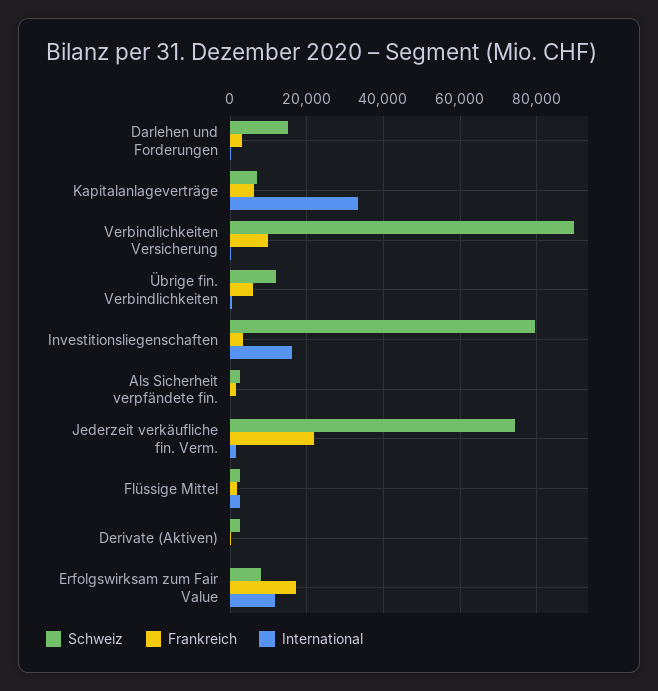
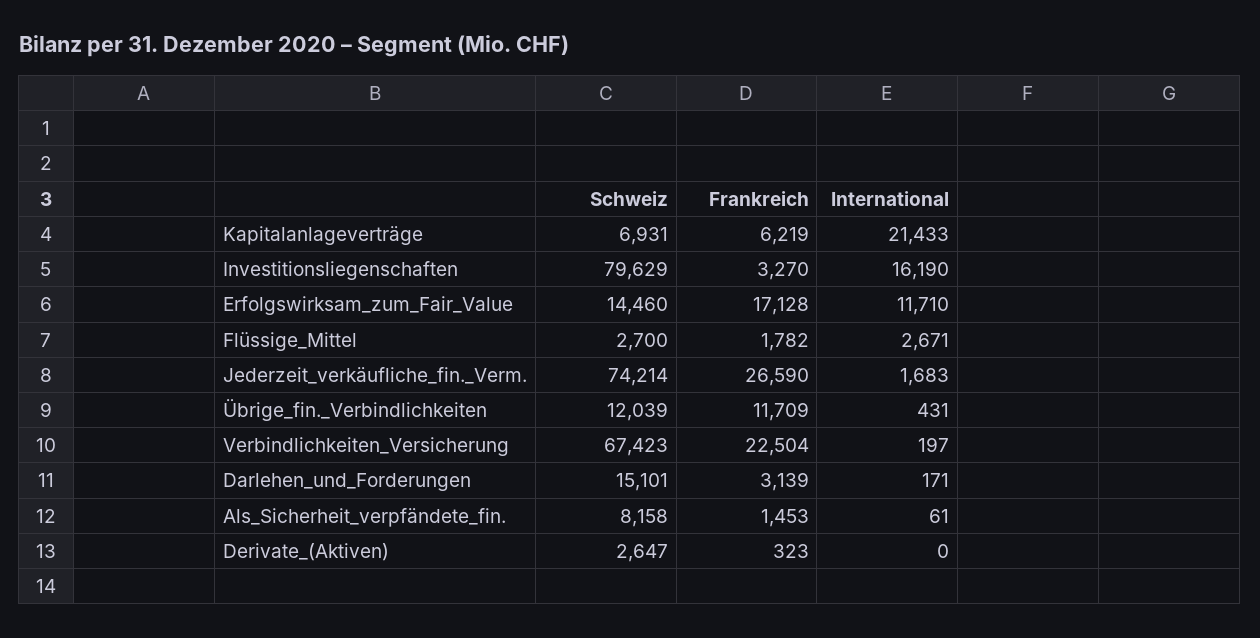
International, Kapitalanlageverträge: 34000 -> 21433
Schweiz, Verbindlichkeiten Versicherung: 90000 -> 67423
Frankreich, Verbindlichkeiten Versicherung: 10000 -> 22504
Frankreich, Übrige fin. Verbindlichkeiten: 6000 -> 11709
Schweiz, Als Sicherheit verpfändete fin.: 2000 -> 8158
Frankreich, Jederzeit verkäufliche fin. Verm.: 22000 -> 26590
Schweiz, Erfolgswirksam zum Fair Value: 8000 -> 14460

